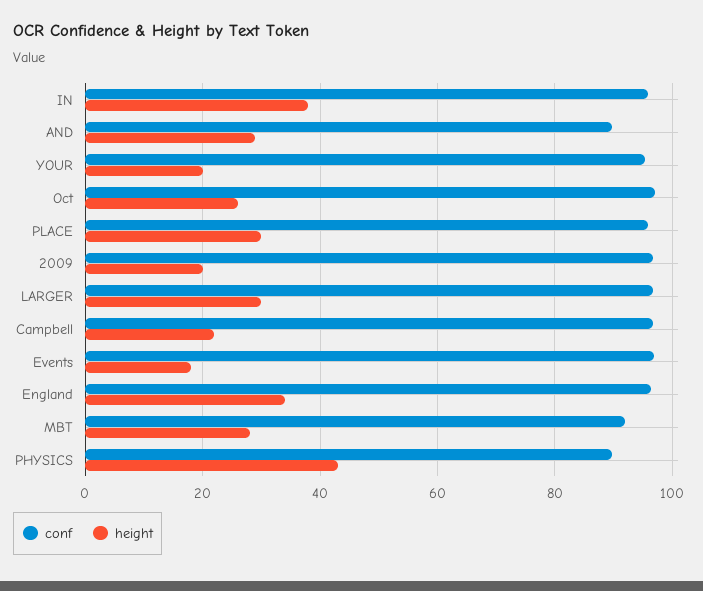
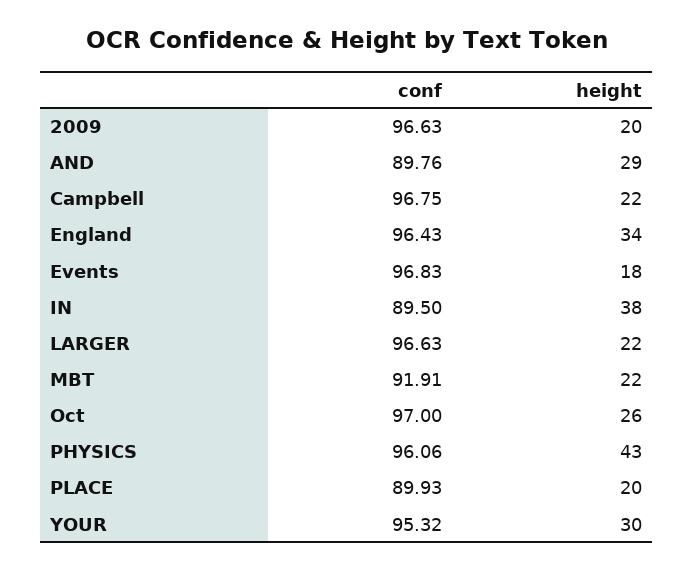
conf, IN: 96 -> 89.5
height, YOUR: 20 -> 30
conf, PLACE: 96 -> 89.93
height, PLACE: 30 -> 20
height, LARGER: 30 -> 22
height, MBT: 28 -> 22
conf, PHYSICS: 90 -> 96.06

